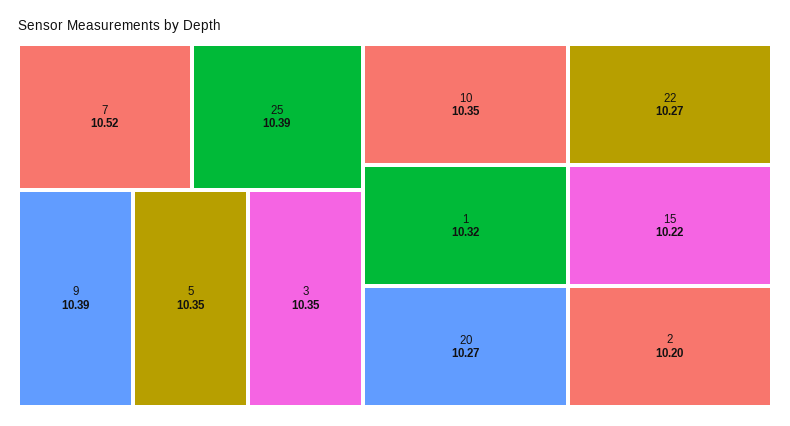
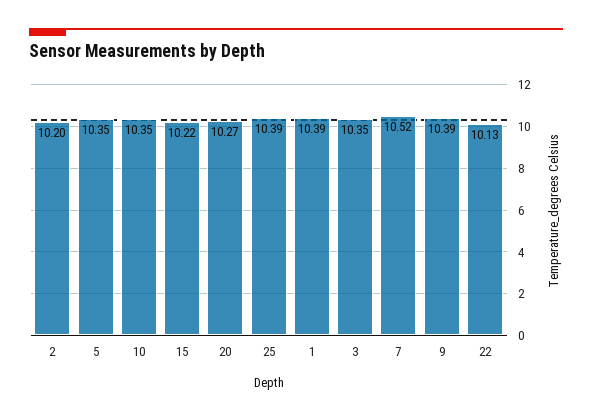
1: 10.32 -> 10.39
22: 10.27 -> 10.13

